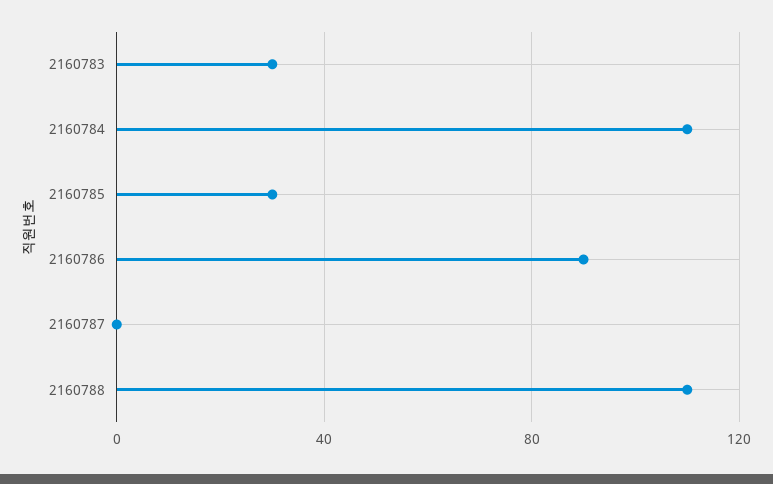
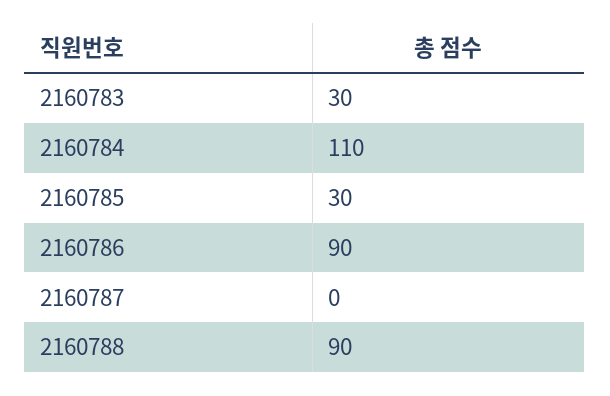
2160788: 110 -> 90

